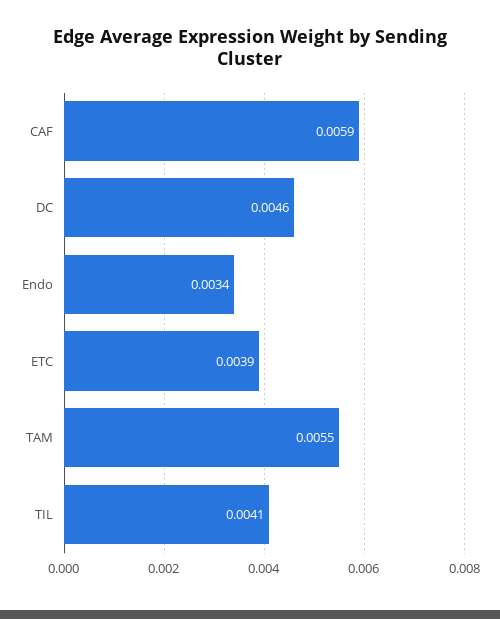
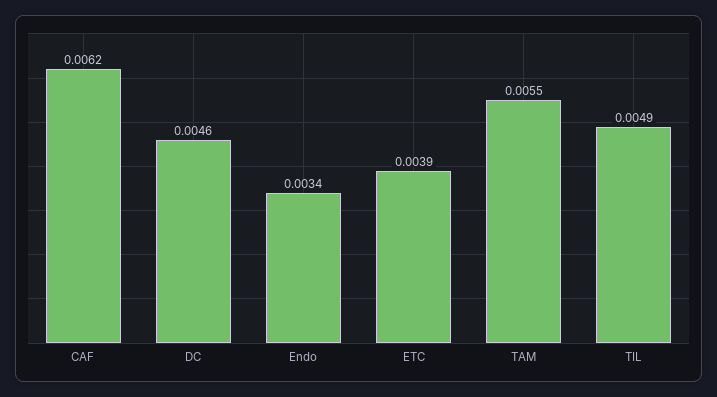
CAF: 0.0059 -> 0.0062
TIL: 0.0041 -> 0.0049

